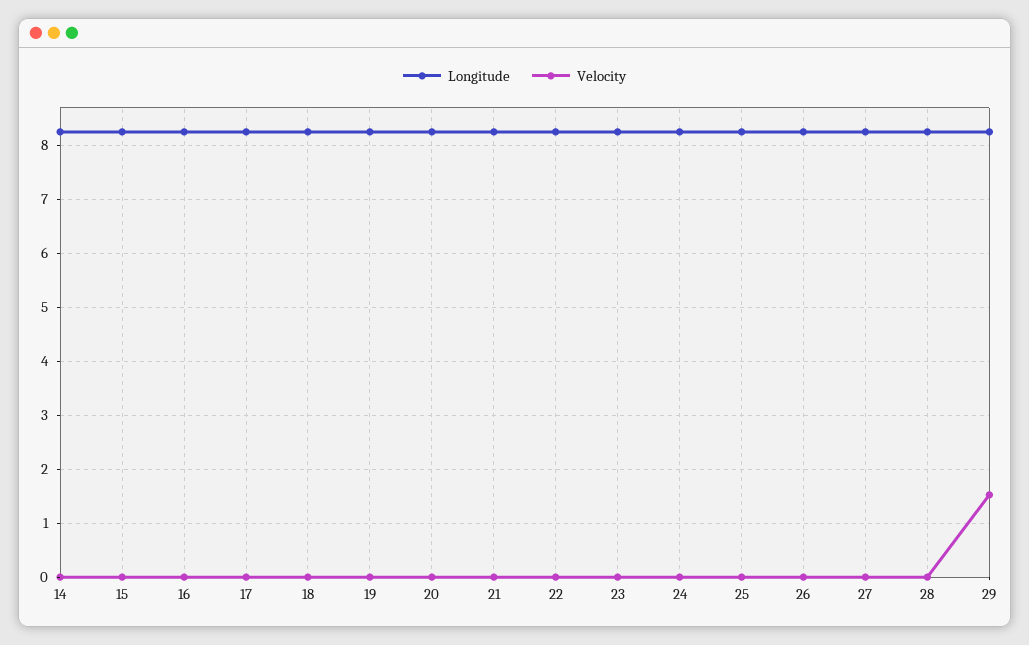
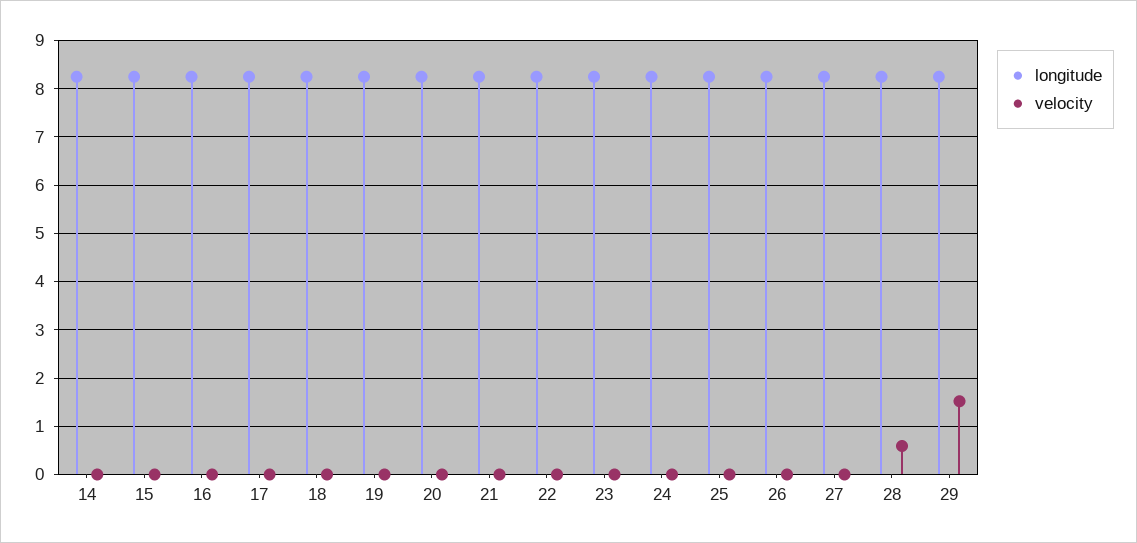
Velocity, 28: 0 -> 0.6

